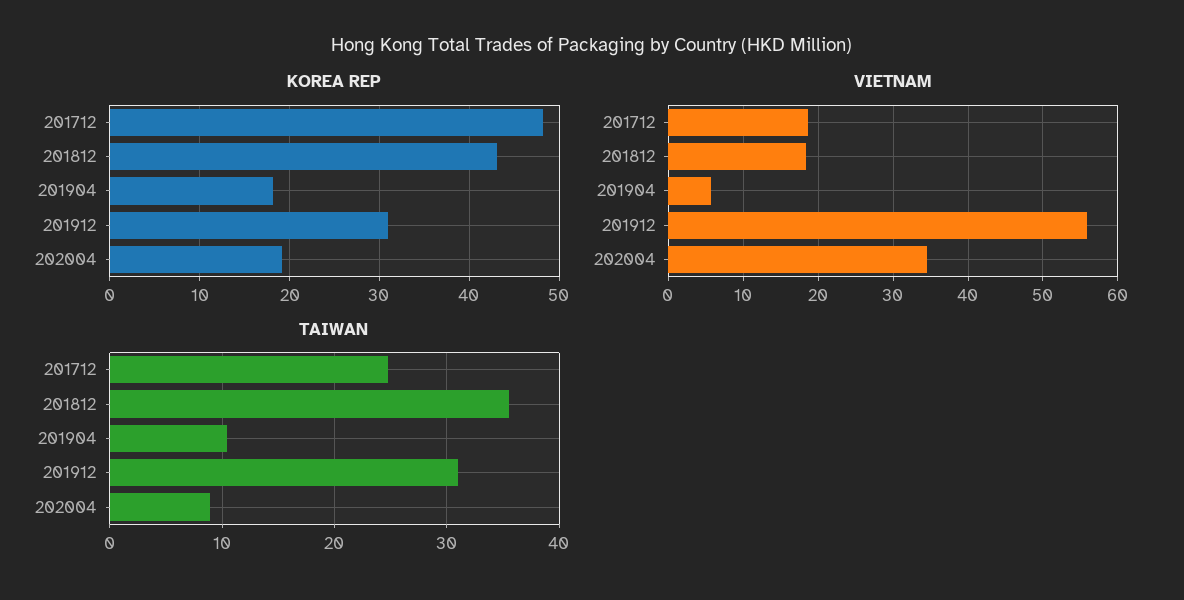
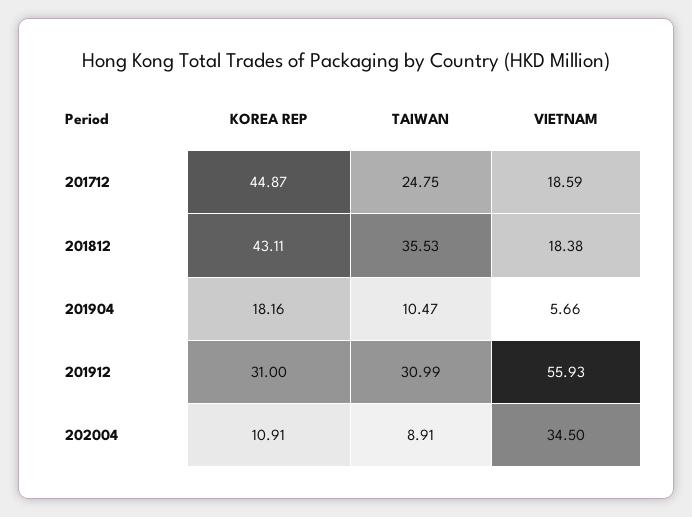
KOREA REP, 201712: 48 -> 44.87
KOREA REP, 202004: 19 -> 10.91

